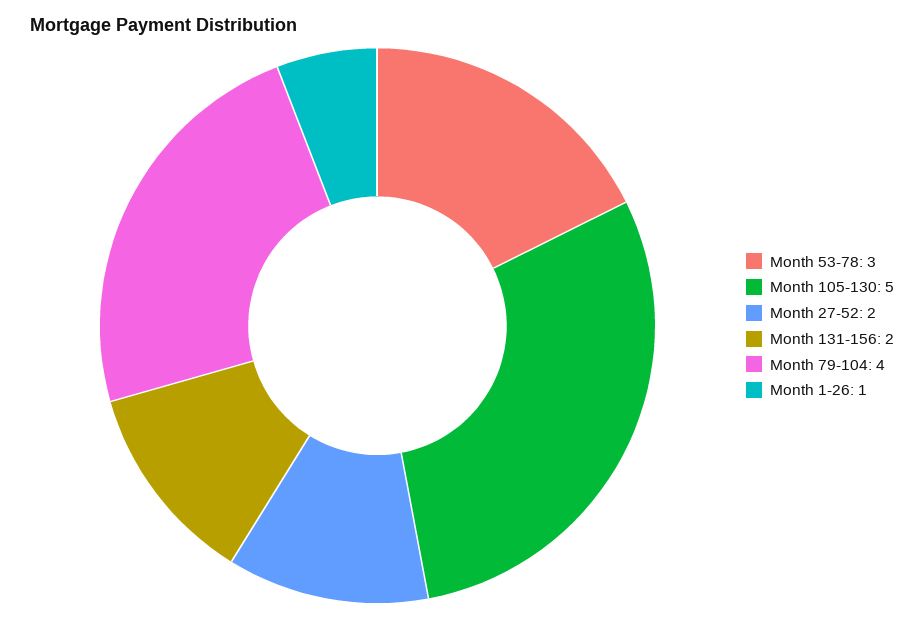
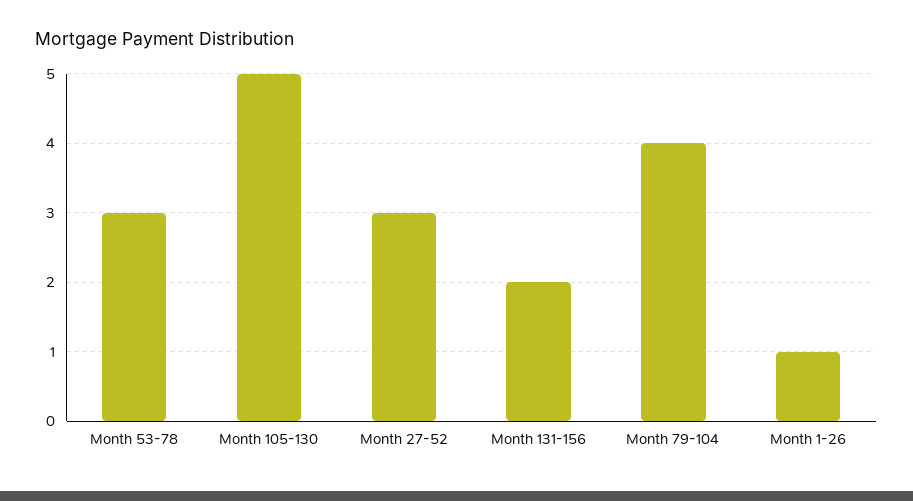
Month 27-52: 2 -> 3

